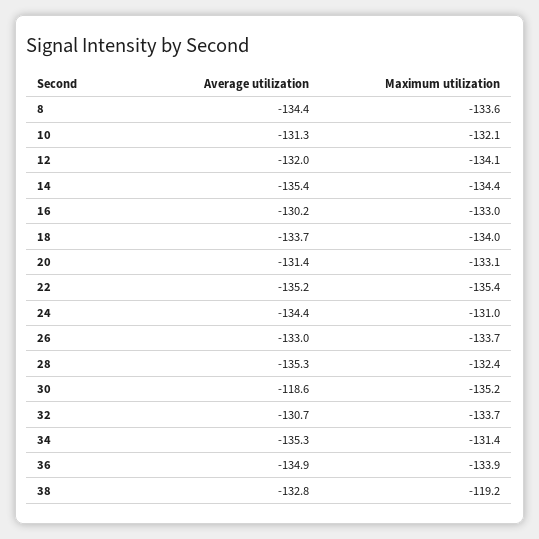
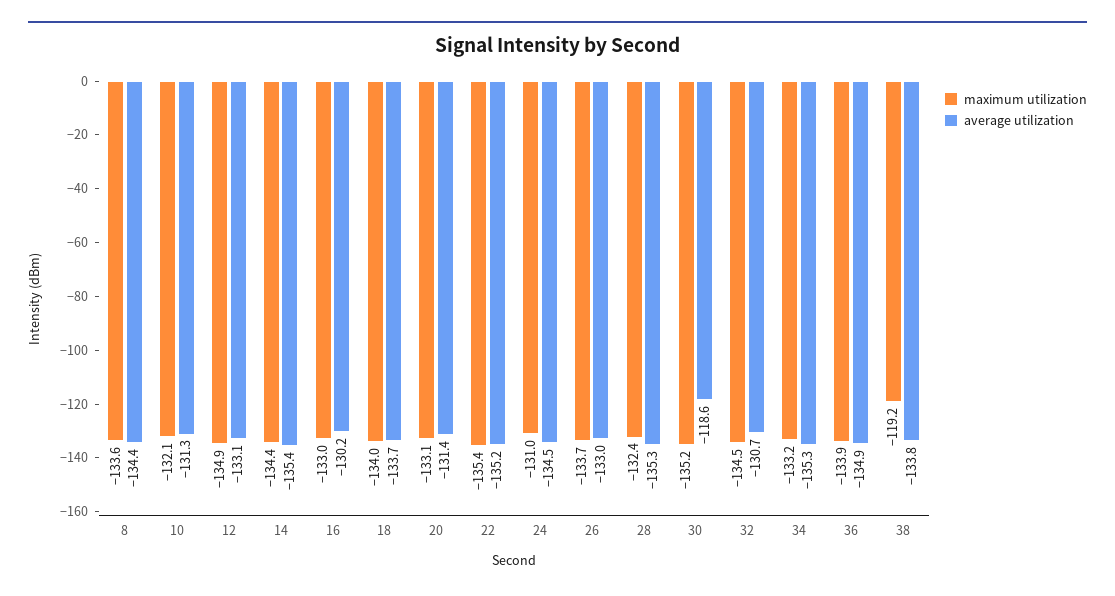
Average utilization, 12: -132 -> -133.1
Maximum utilization, 12: -134.1 -> -134.9
Average utilization, 24: -134.4 -> -134.5
Maximum utilization, 32: -133.7 -> -134.5
Maximum utilization, 34: -131.4 -> -133.2
Average utilization, 38: -132.8 -> -133.8

